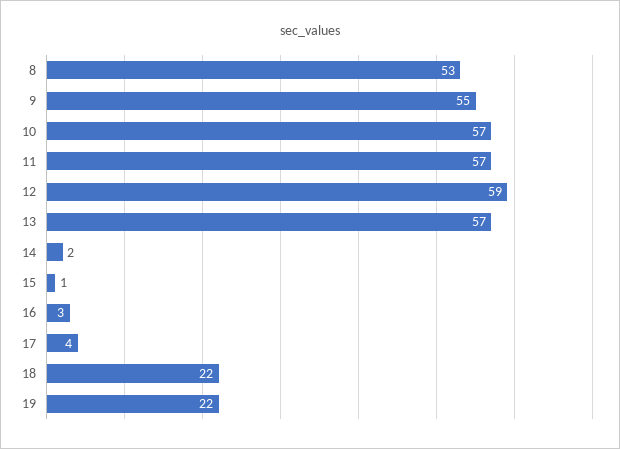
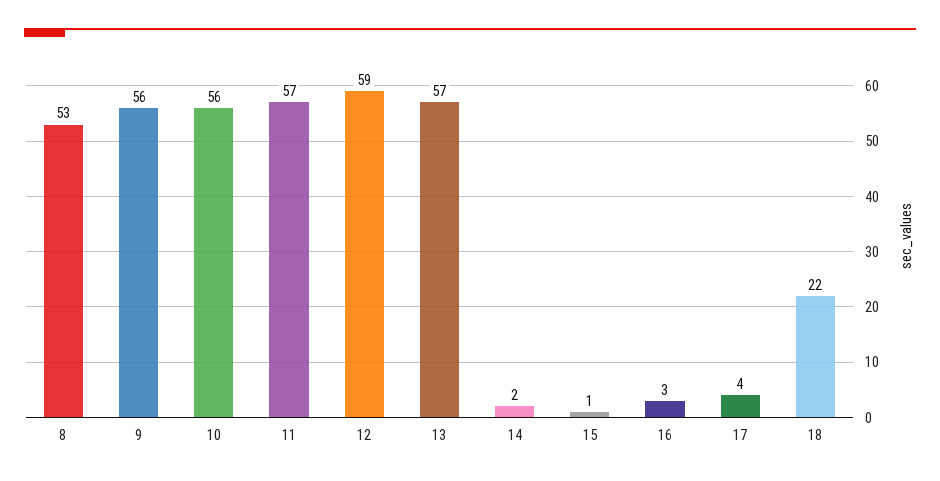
9: 55 -> 56
10: 57 -> 56
19: 22 -> none

